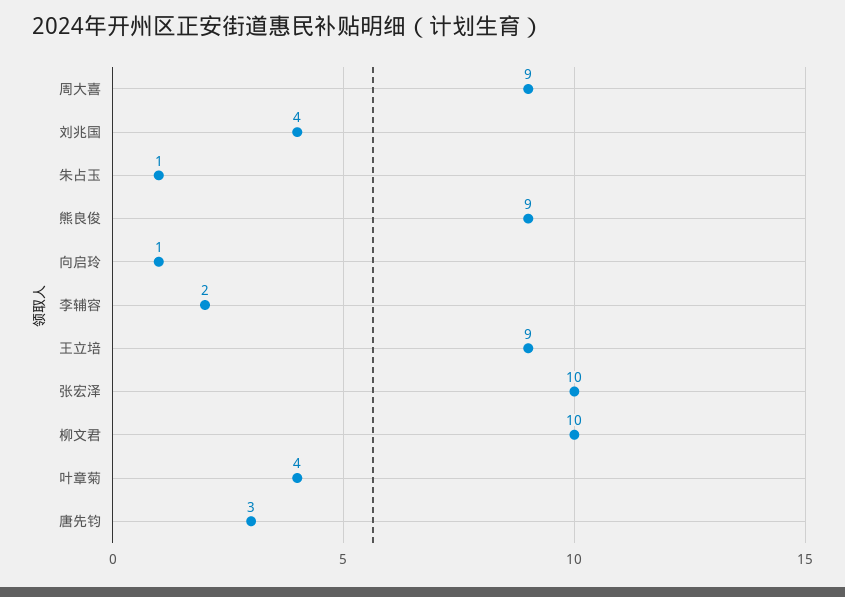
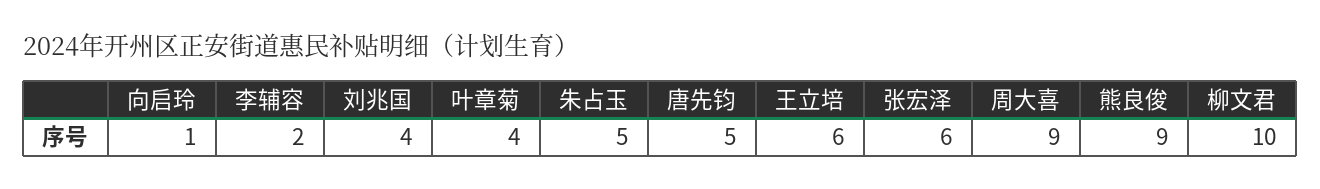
朱占玉: 1 -> 5
王立培: 9 -> 6
张宏泽: 10 -> 6
唐先钧: 3 -> 5

